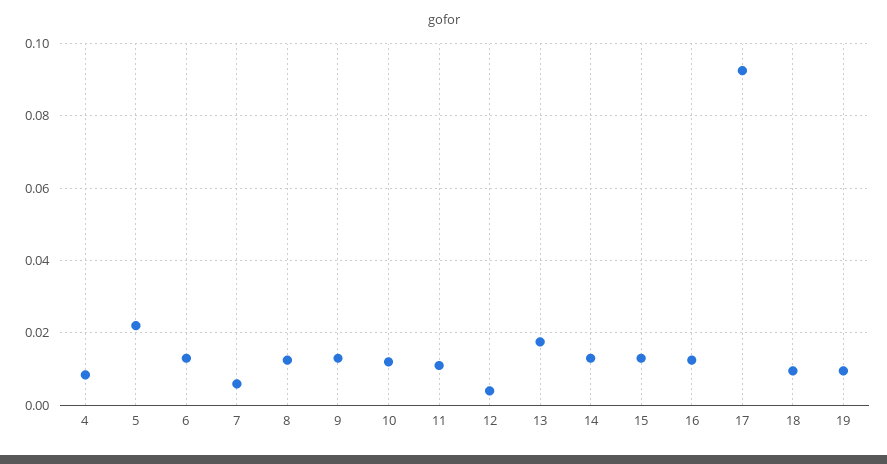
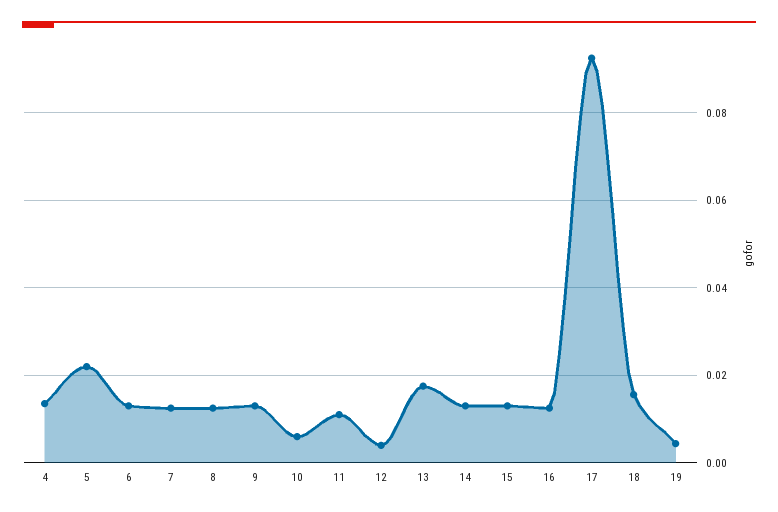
4: 0.008 -> 0.014
7: 0.006 -> 0.012
10: 0.012 -> 0.006
18: 0.01 -> 0.016
19: 0.01 -> 0.004

